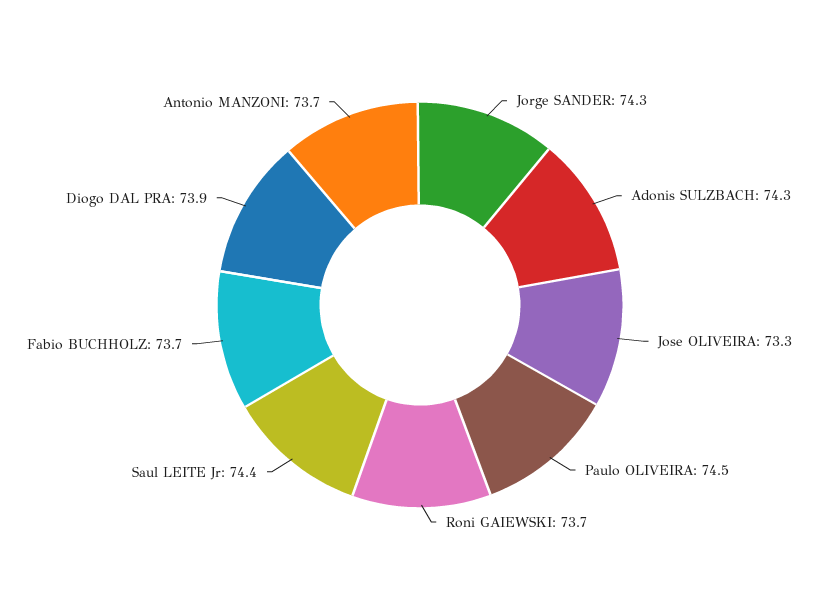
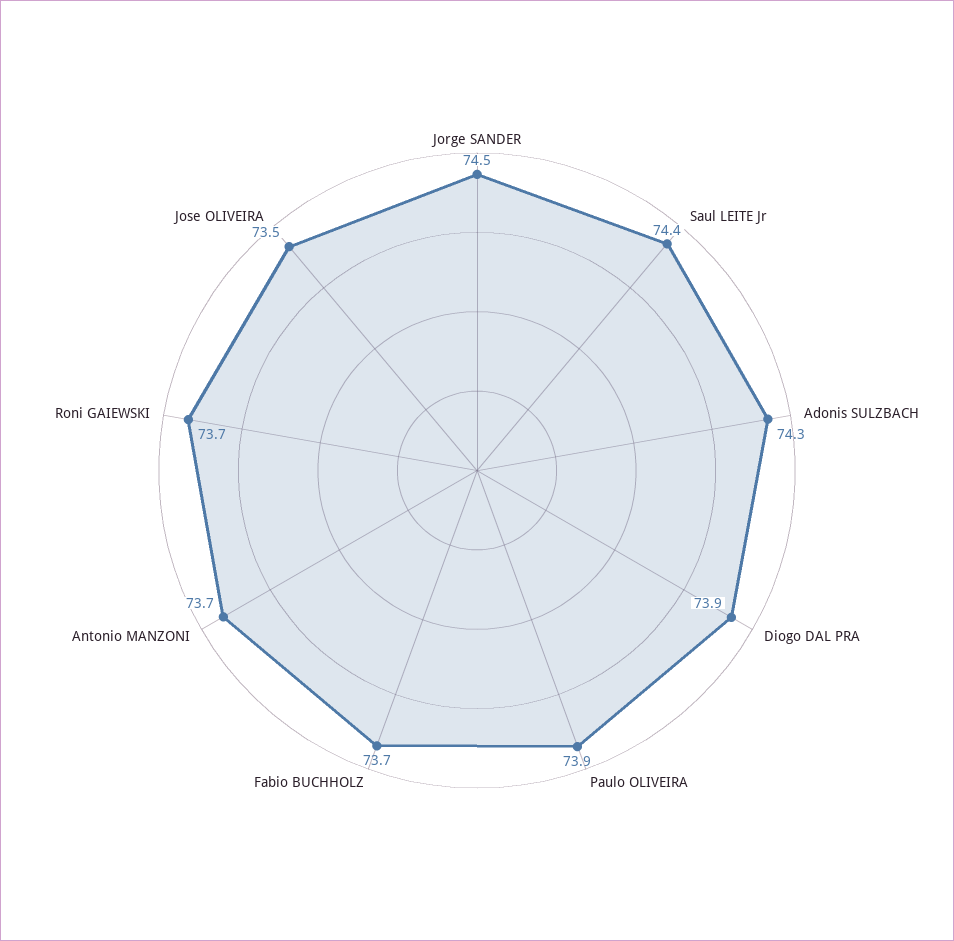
Jorge SANDER: 74.3 -> 74.5
Jose OLIVEIRA: 73.3 -> 73.5
Paulo OLIVEIRA: 74.5 -> 73.9

